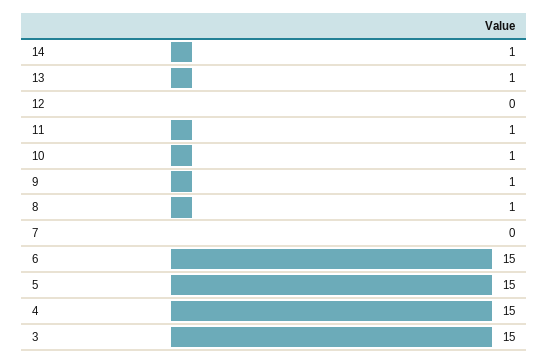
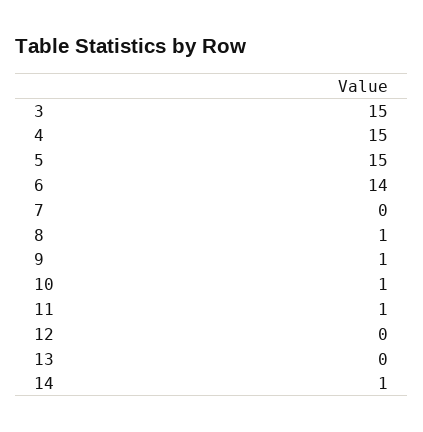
13: 1 -> 0
6: 15 -> 14

